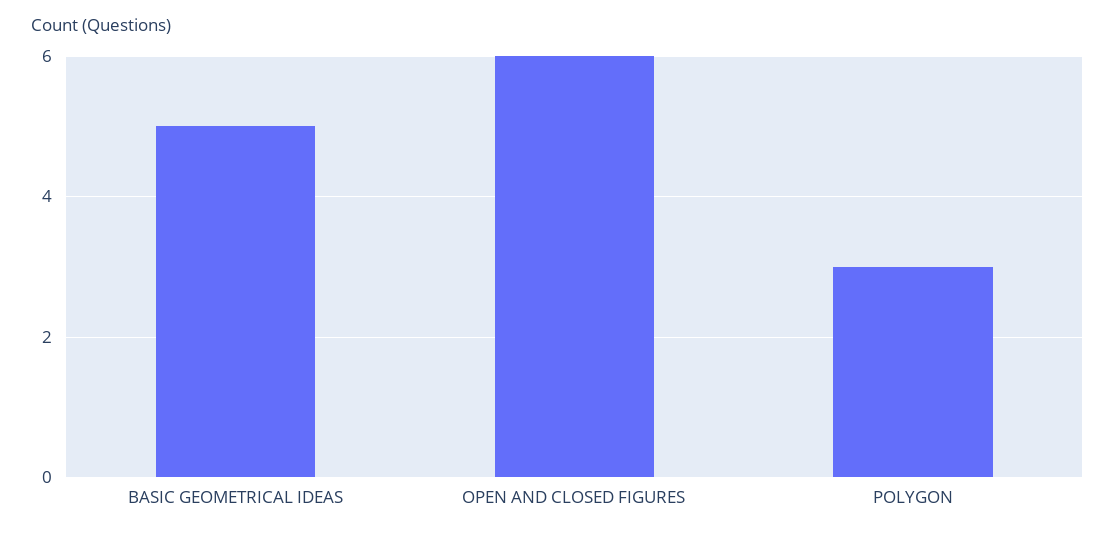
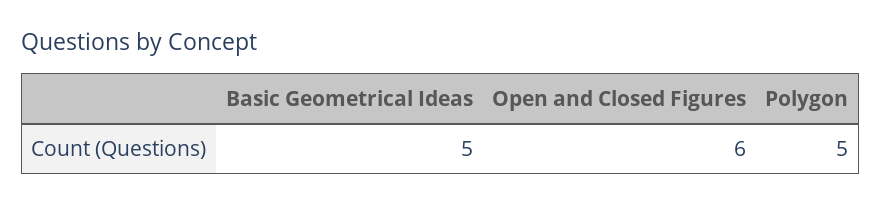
POLYGON: 3 -> 5

